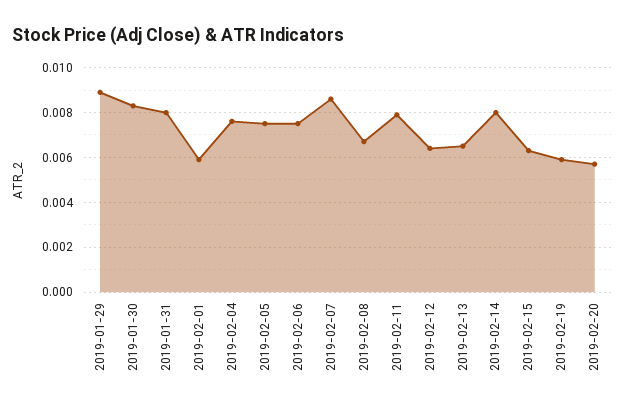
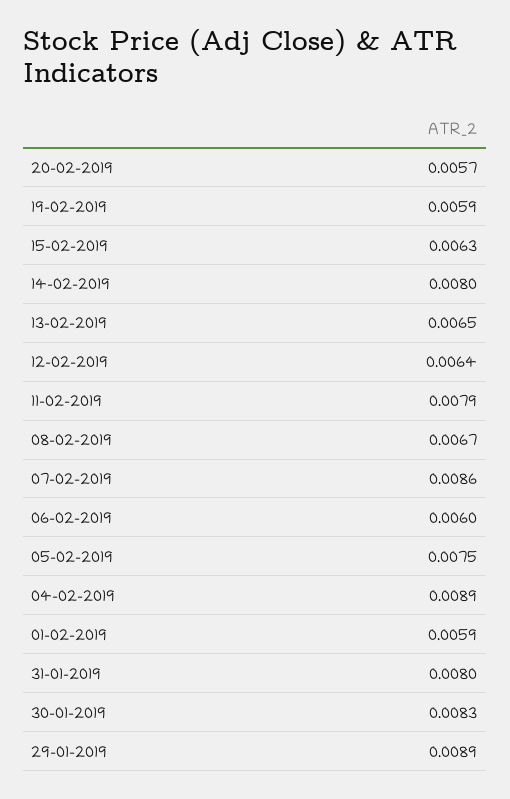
2019-02-04: 0.0075 -> 0.0089
2019-02-06: 0.0075 -> 0.006

